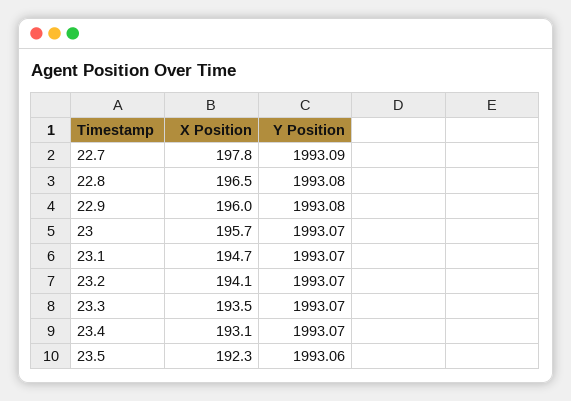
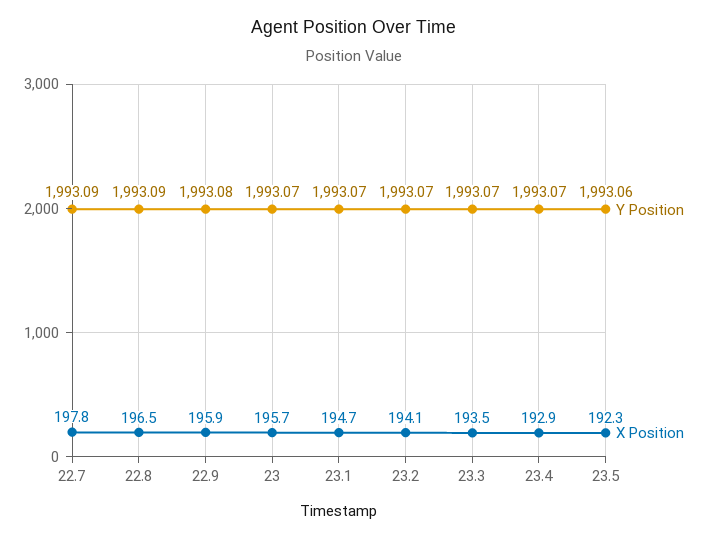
Y Position, 22.8: 1993.08 -> 1993.09
X Position, 22.9: 196 -> 195.9
X Position, 23.4: 193.1 -> 192.9

